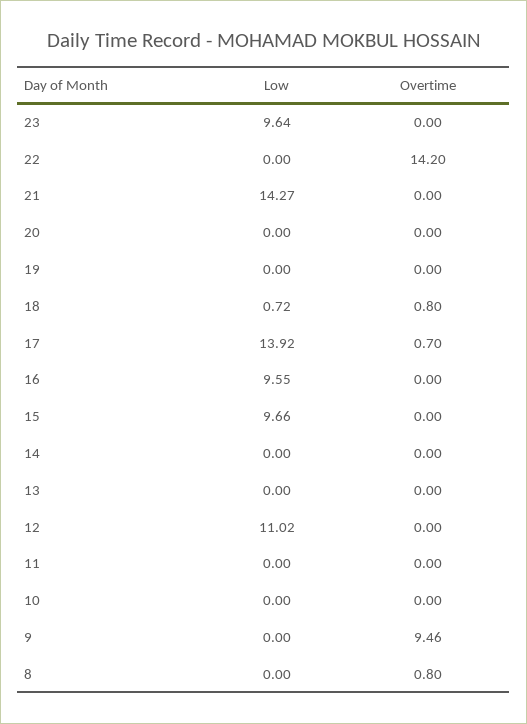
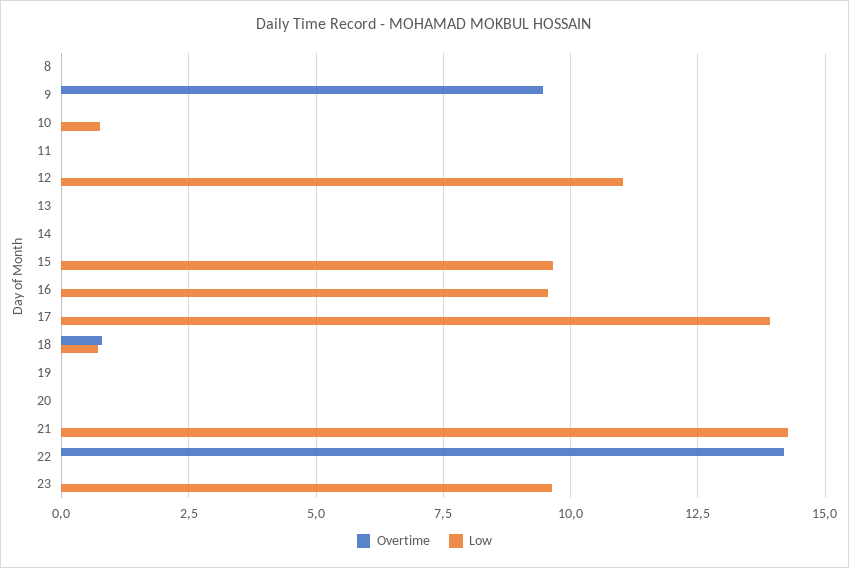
Overtime, 17: 0.7 -> 0
Low, 10: 0 -> 0.75
Overtime, 8: 0.8 -> 0

